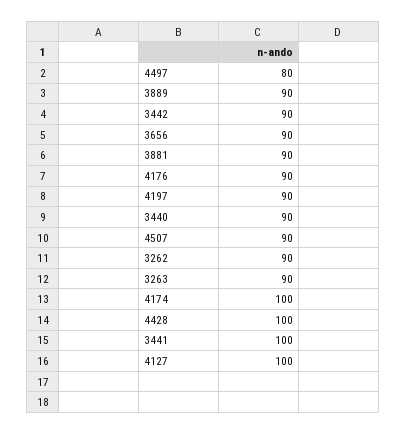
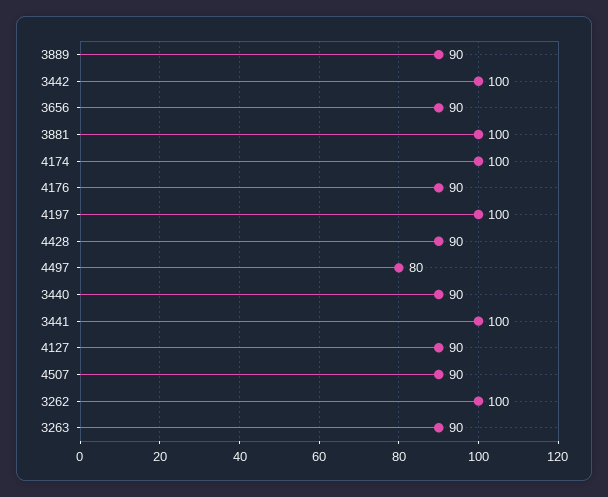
3442: 90 -> 100
3881: 90 -> 100
4197: 90 -> 100
3262: 90 -> 100
4428: 100 -> 90
4127: 100 -> 90

